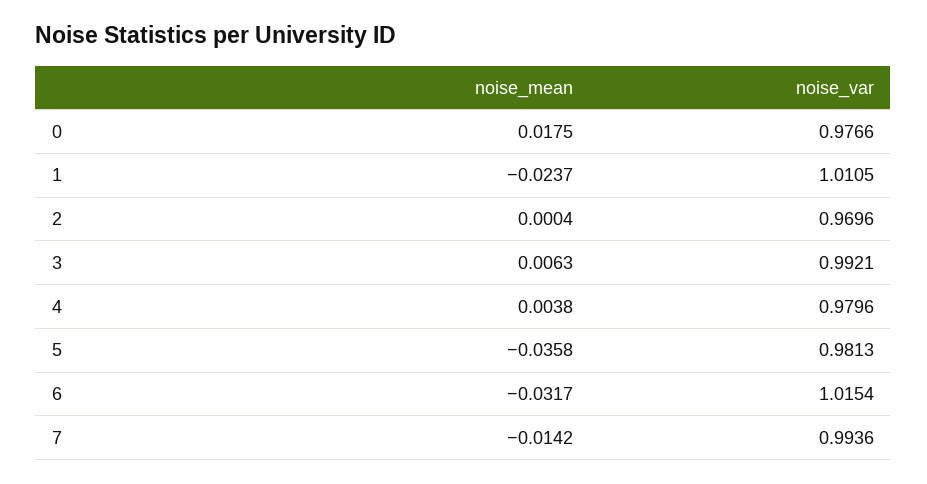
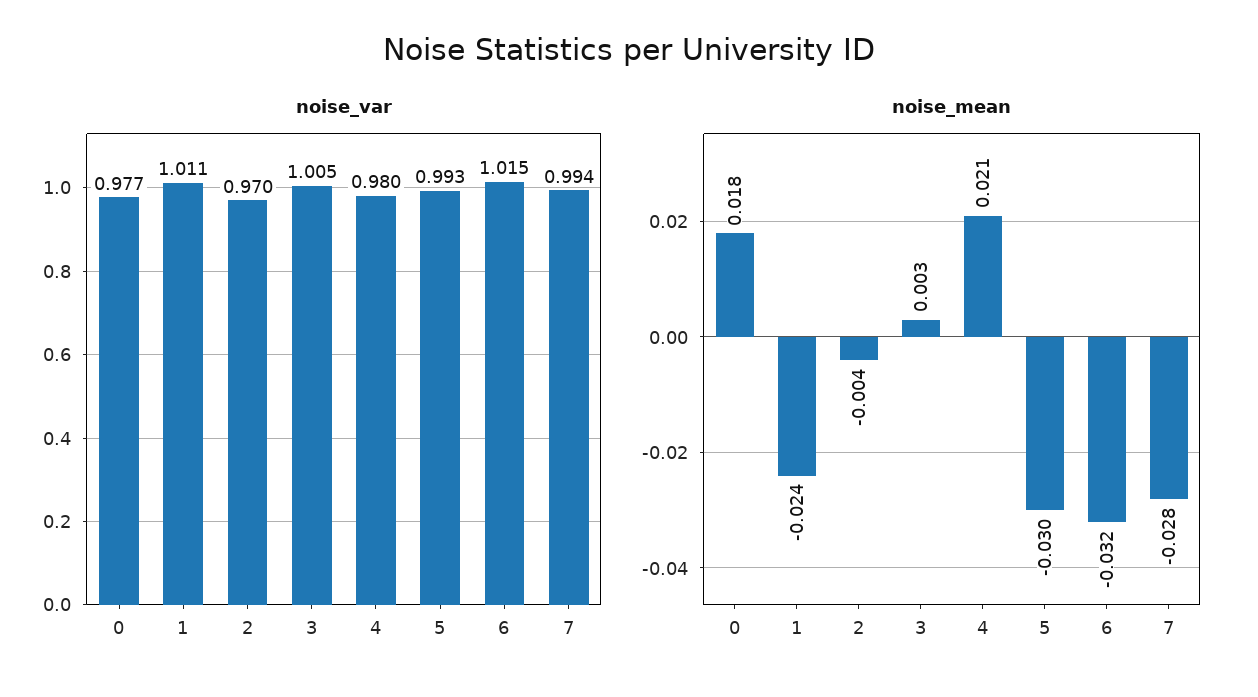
noise_mean, 2: 0.0004 -> -0.004
noise_mean, 3: 0.0063 -> 0.003
noise_var, 3: 0.9921 -> 1.005
noise_mean, 4: 0.0038 -> 0.021
noise_mean, 5: -0.0358 -> -0.03
noise_var, 5: 0.9813 -> 0.993
noise_mean, 7: -0.0142 -> -0.028

